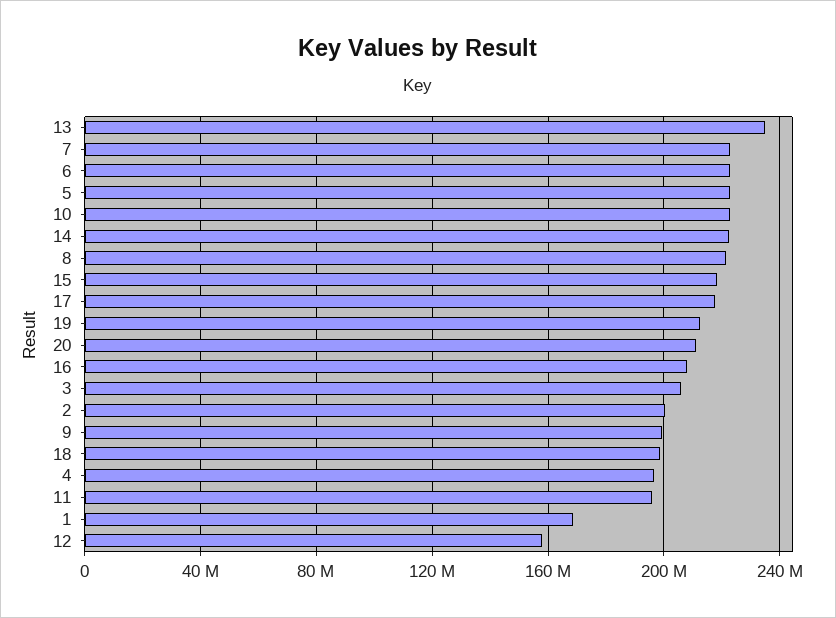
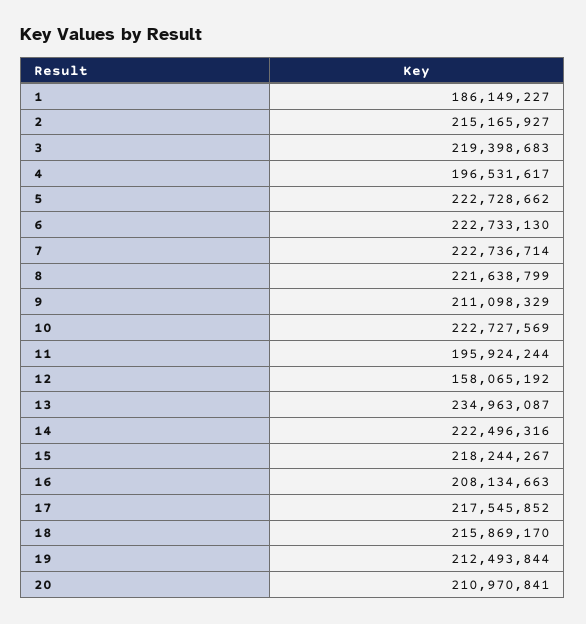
3: 205000000 -> 219398683
2: 200000000 -> 215165927
9: 200000000 -> 211098329
18: 200000000 -> 215869170
1: 170000000 -> 186149227

